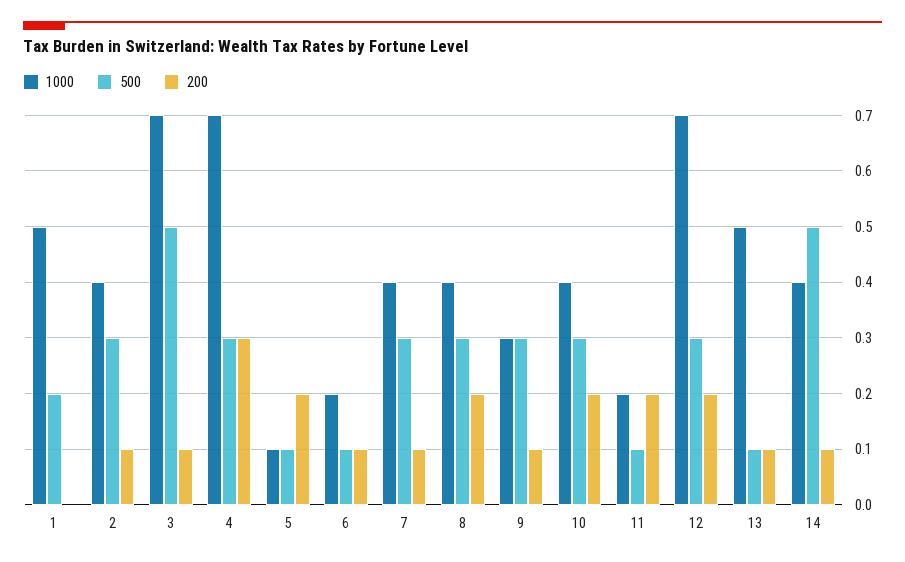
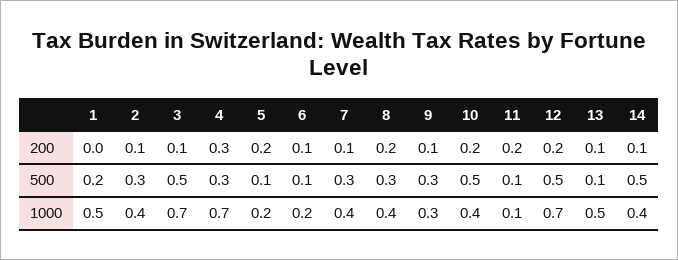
1000, 5: 0.1 -> 0.2
500, 10: 0.3 -> 0.5
1000, 11: 0.2 -> 0.1
500, 12: 0.3 -> 0.5

